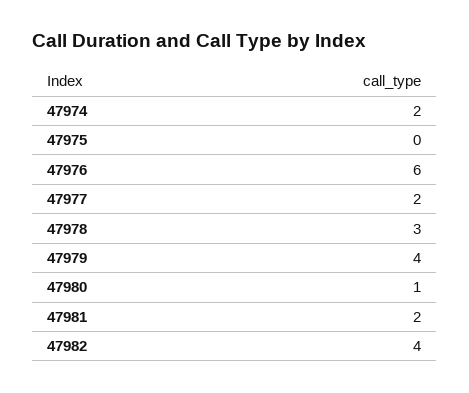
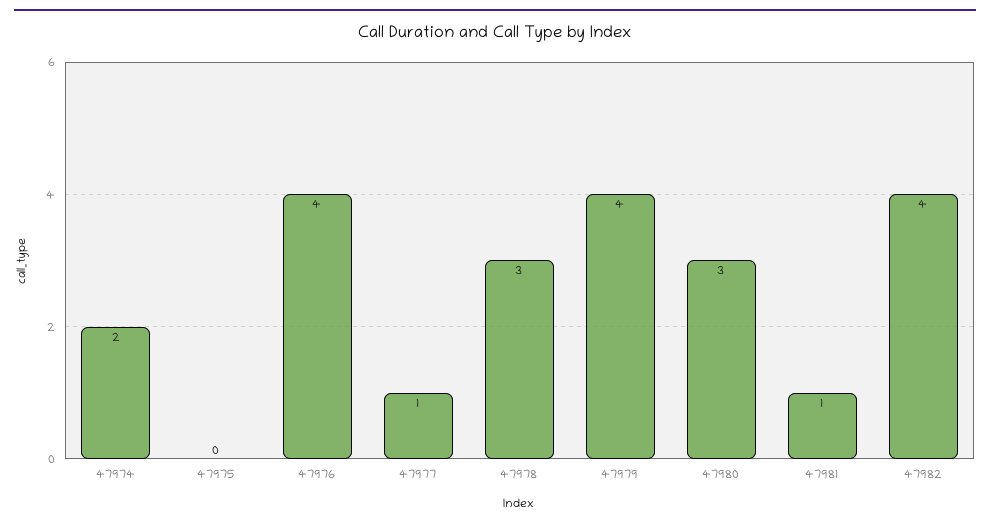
47976: 6 -> 4
47977: 2 -> 1
47980: 1 -> 3
47981: 2 -> 1

